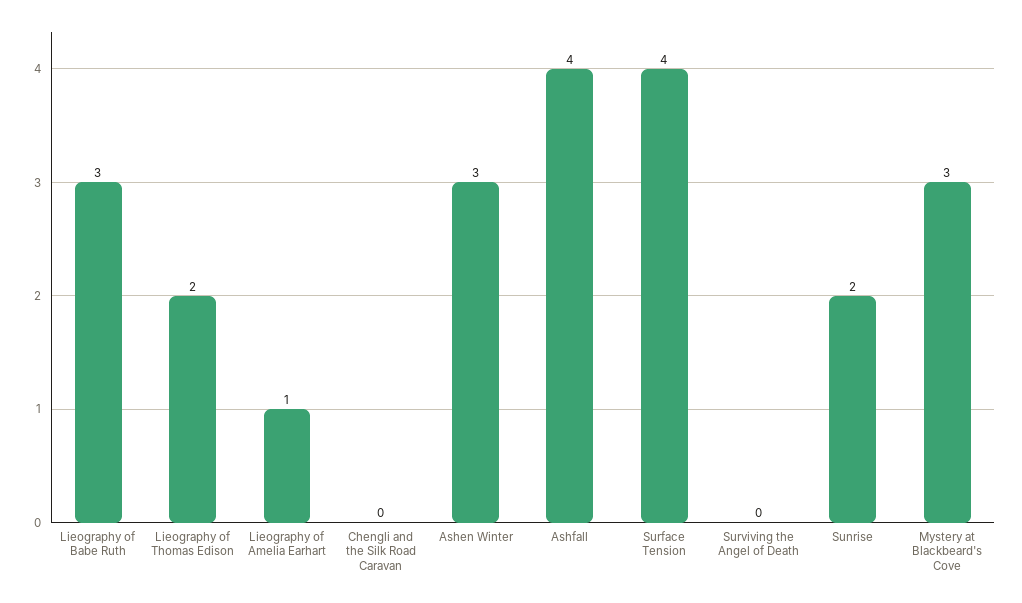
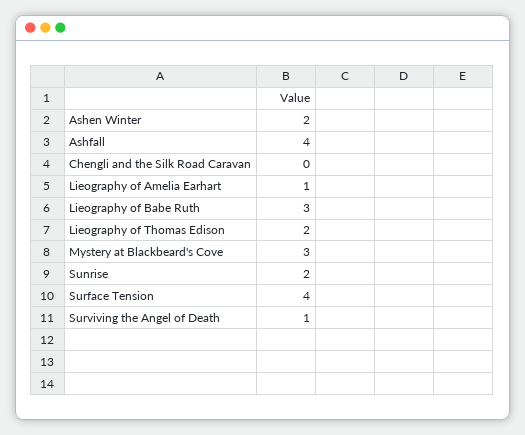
Ashen Winter: 3 -> 2
Surviving the Angel of Death: 0 -> 1

